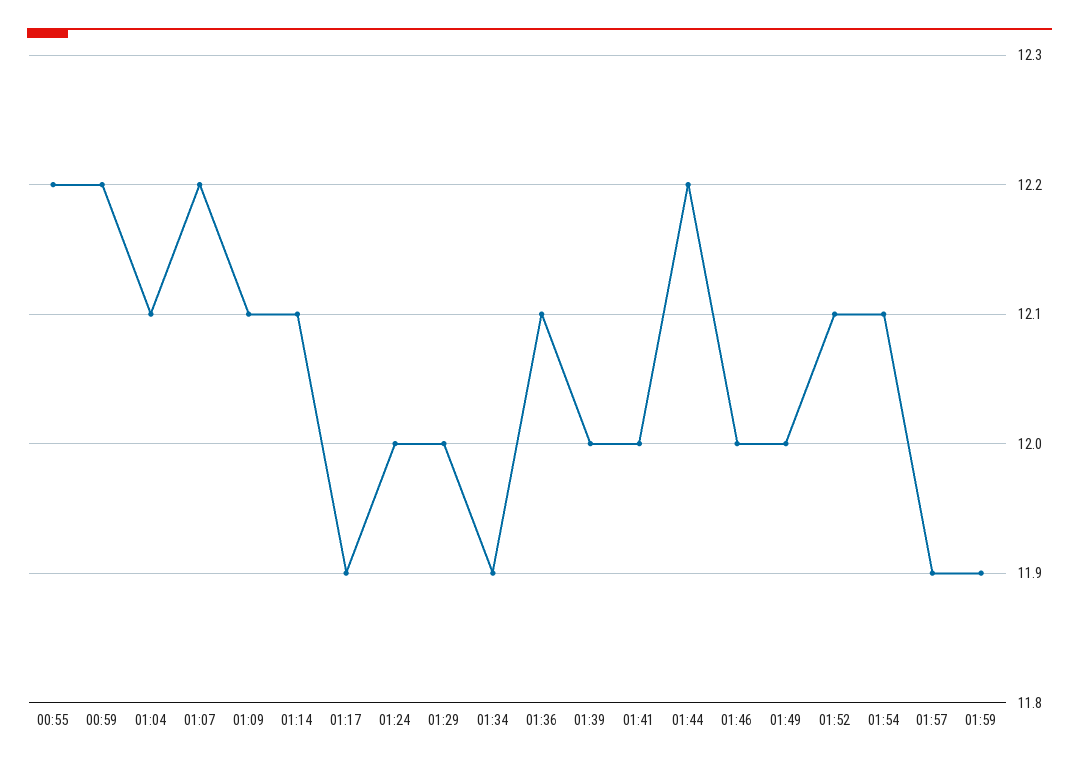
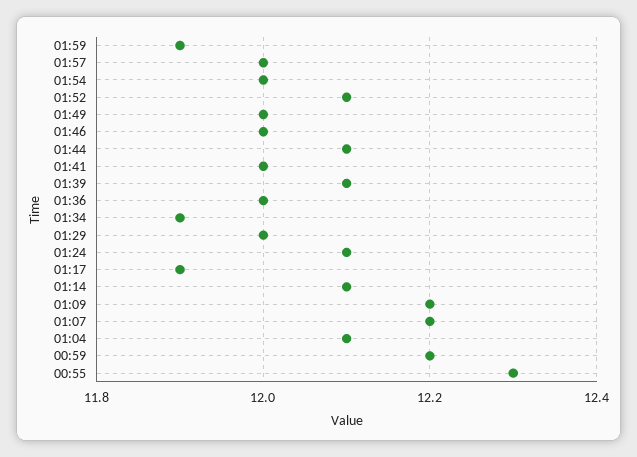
00:55: 12.2 -> 12.3
01:09: 12.1 -> 12.2
01:24: 12 -> 12.1
01:36: 12.1 -> 12
01:39: 12 -> 12.1
01:44: 12.2 -> 12.1
01:54: 12.1 -> 12
01:57: 11.9 -> 12

